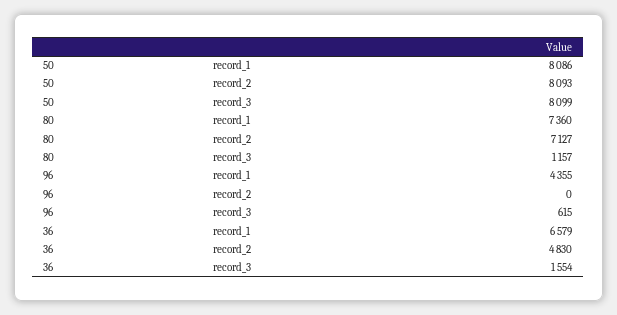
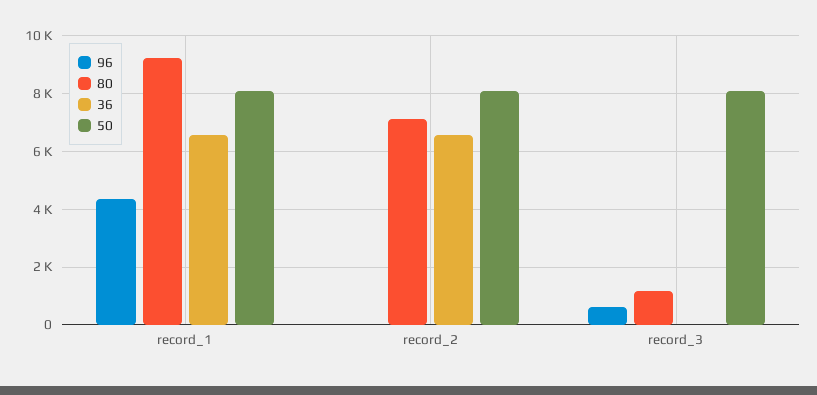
80, record_1: 7360 -> 9250
36, record_2: 4830 -> 6500
36, record_3: 1554 -> 0

